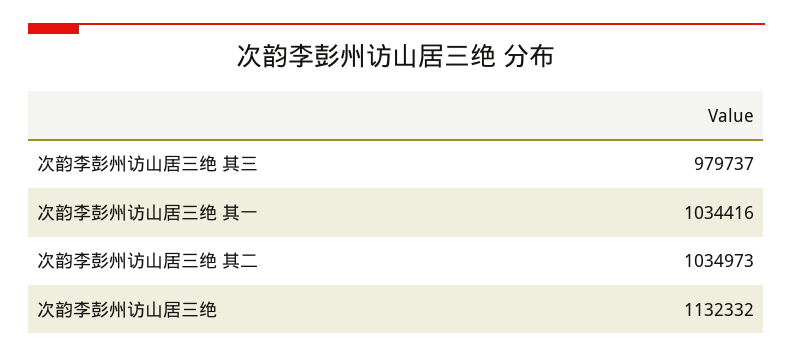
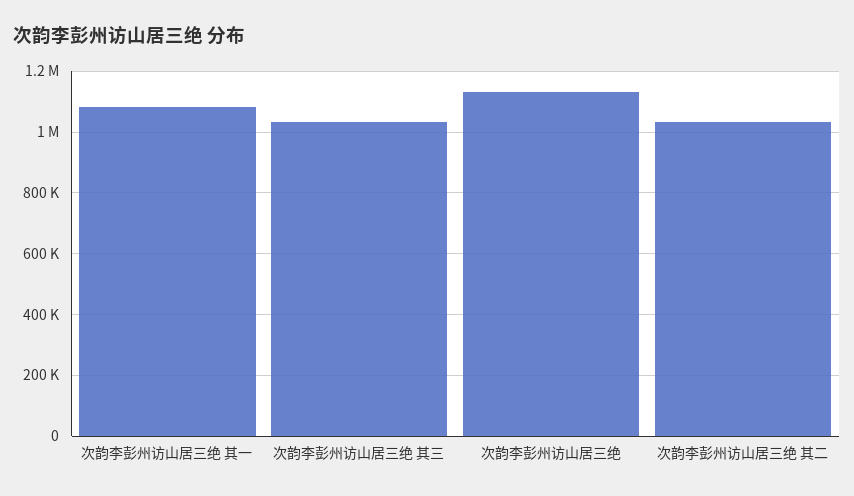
次韵李彭州访山居三绝 其三: 979737 -> 1040000
次韵李彭州访山居三绝 其一: 1034416 -> 1080000

